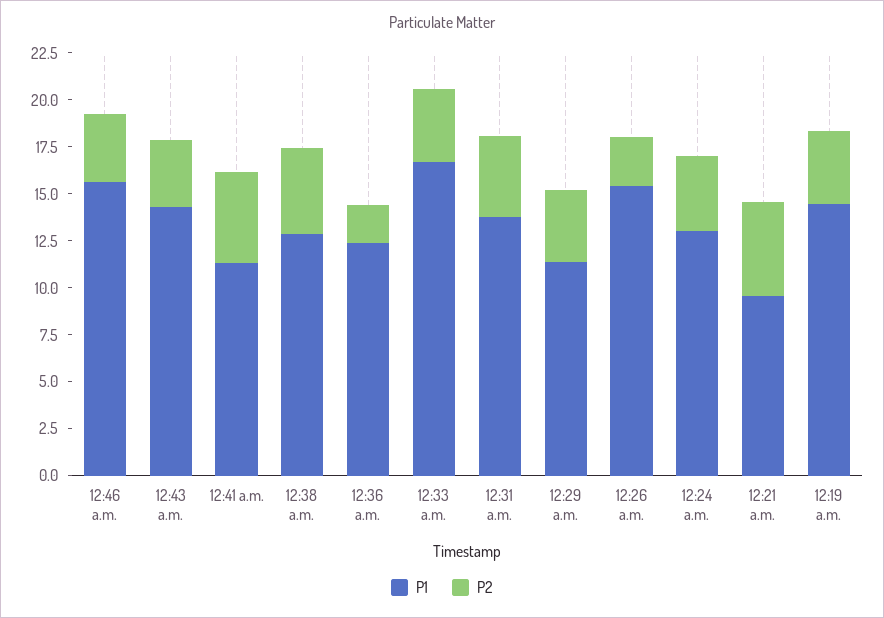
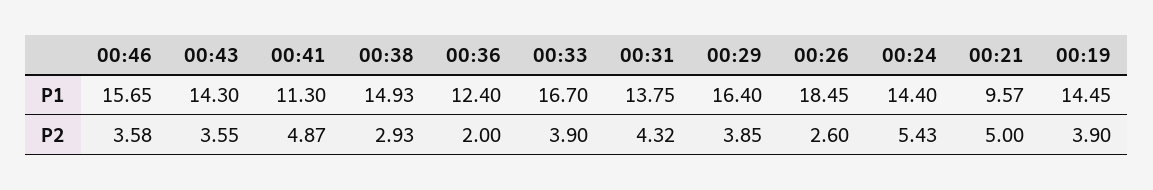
P1, 12:38 a.m.: 13 -> 14.93
P2, 12:38 a.m.: 4.5 -> 2.93
P1, 12:29 a.m.: 11.5 -> 16.4
P1, 12:26 a.m.: 15.5 -> 18.45
P1, 12:24 a.m.: 13 -> 14.4
P2, 12:24 a.m.: 4 -> 5.43

